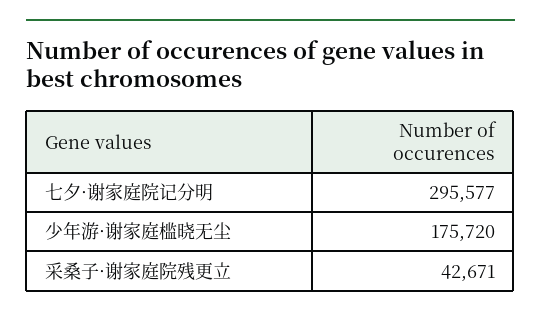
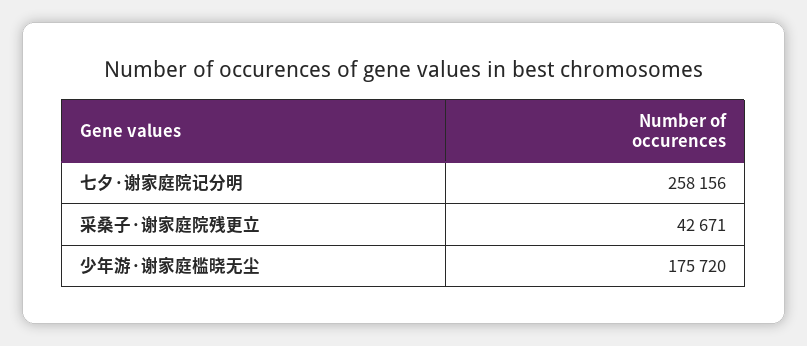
七夕·谢家庭院记分明: 295577 -> 258156

